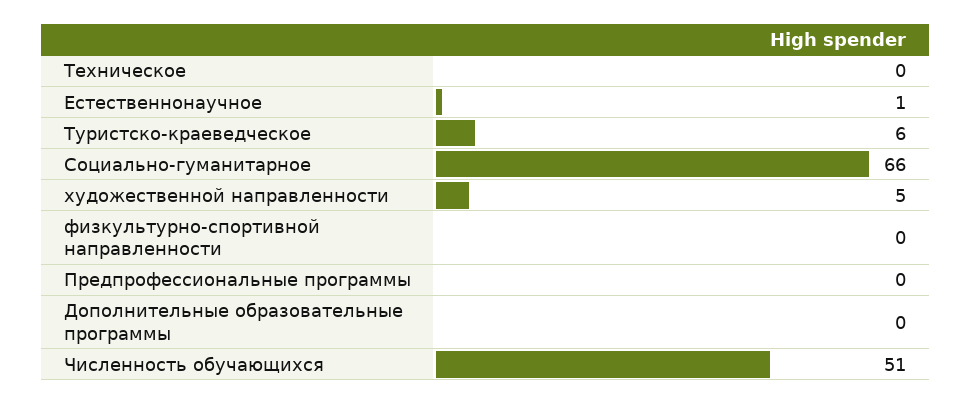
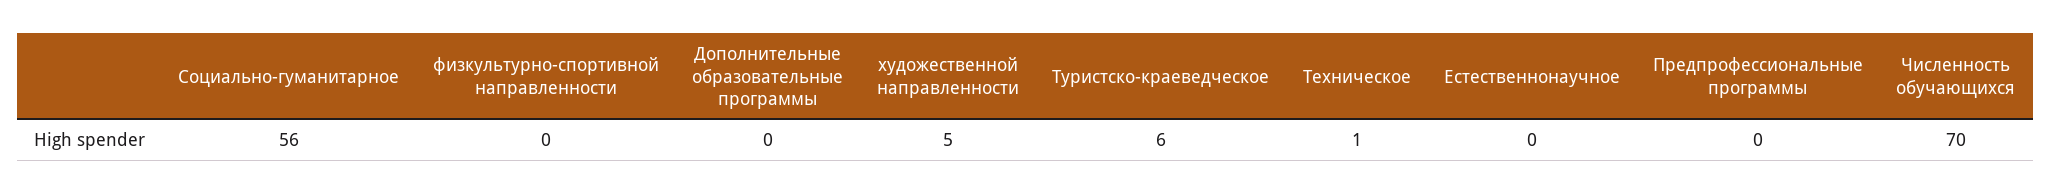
Техническое: 0 -> 1
Естественнонаучное: 1 -> 0
Социально-гуманитарное: 66 -> 56
Численность обучающихся: 51 -> 70

